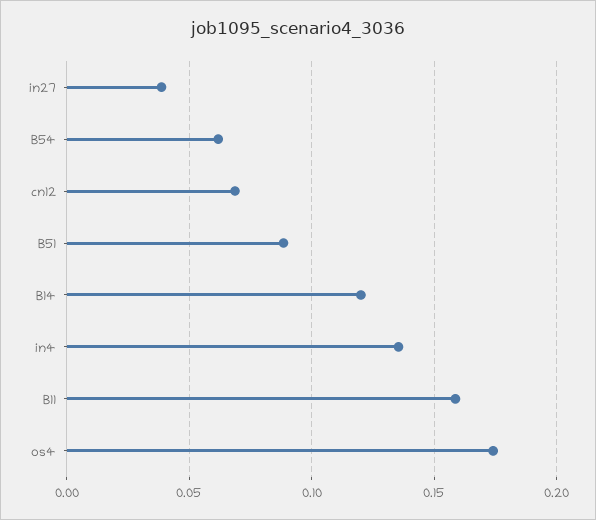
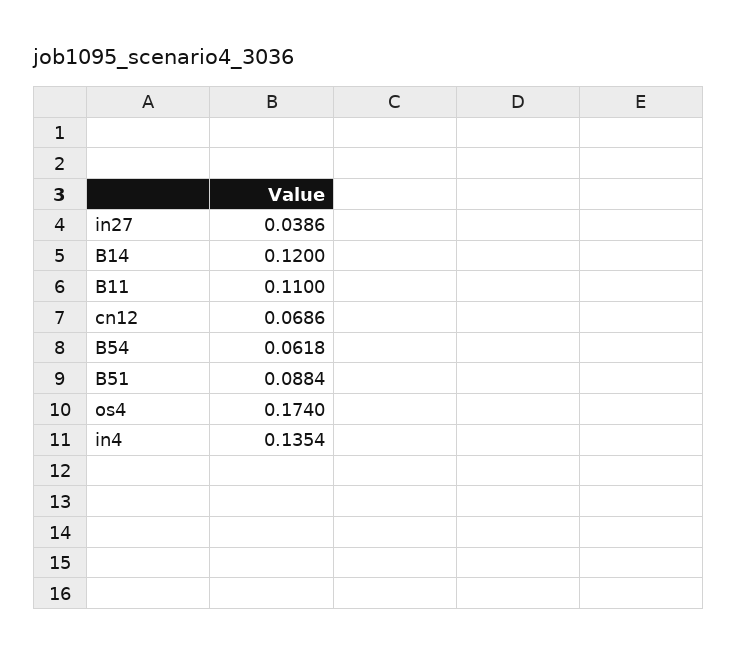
B11: 0.16 -> 0.11

